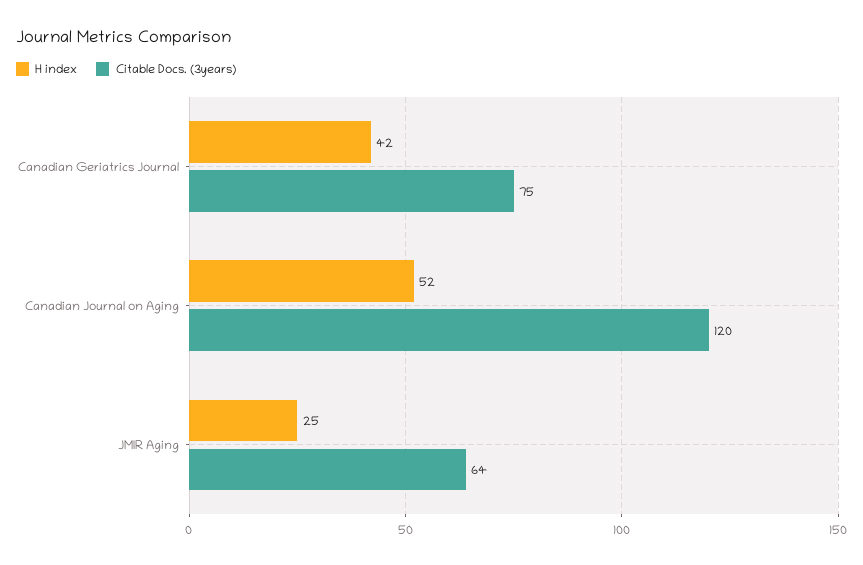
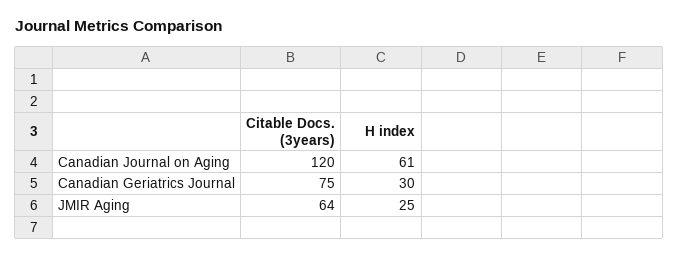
H index, Canadian Geriatrics Journal: 42 -> 30
H index, Canadian Journal on Aging: 52 -> 61

